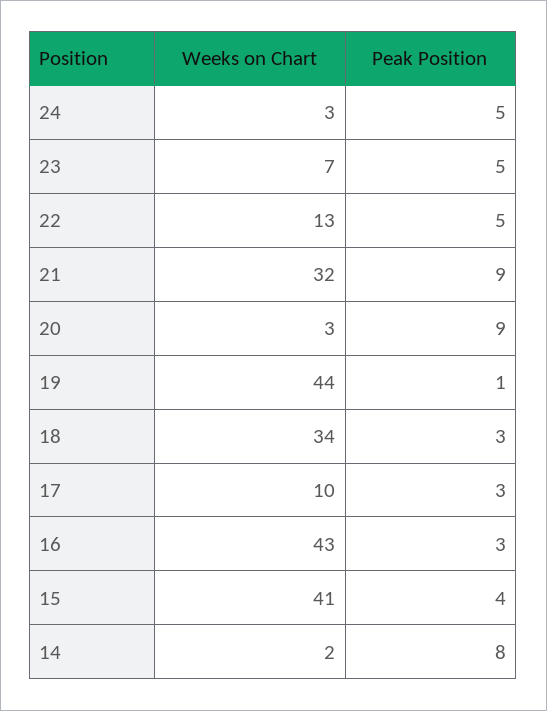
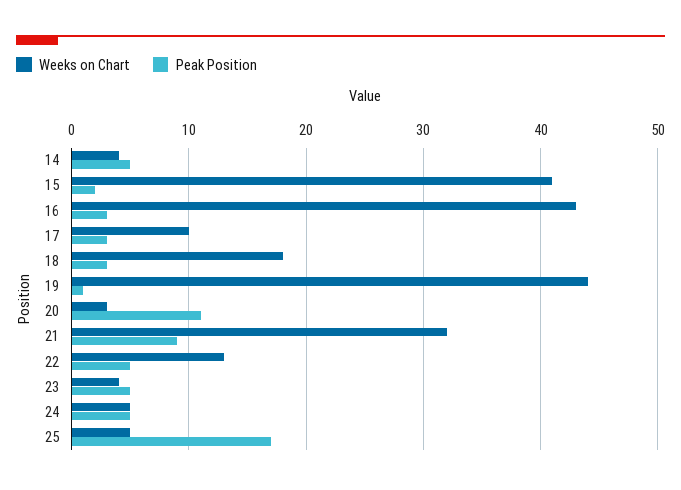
Weeks on Chart, 24: 3 -> 5
Weeks on Chart, 23: 7 -> 4
Peak Position, 20: 9 -> 11
Weeks on Chart, 18: 34 -> 18
Peak Position, 15: 4 -> 2
Weeks on Chart, 14: 2 -> 4
Peak Position, 14: 8 -> 5
Weeks on Chart, 25: none -> 5
Peak Position, 25: none -> 17

